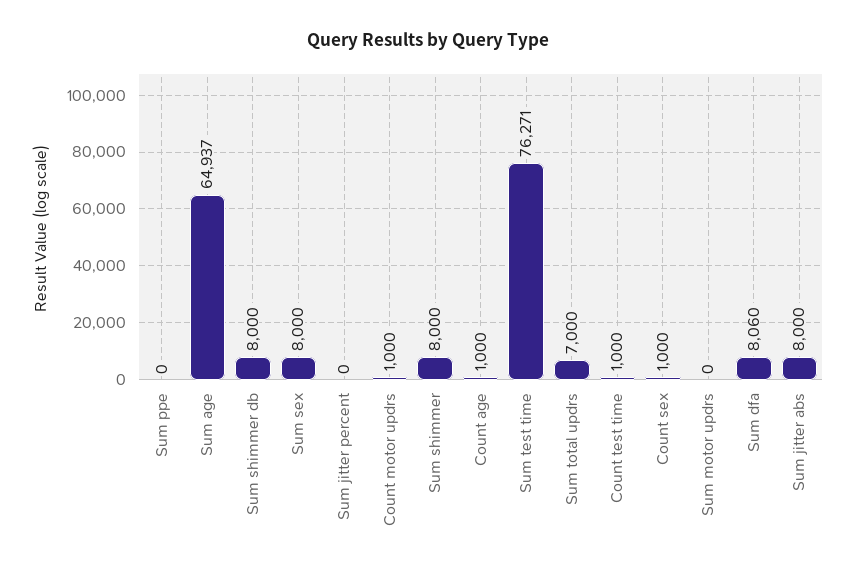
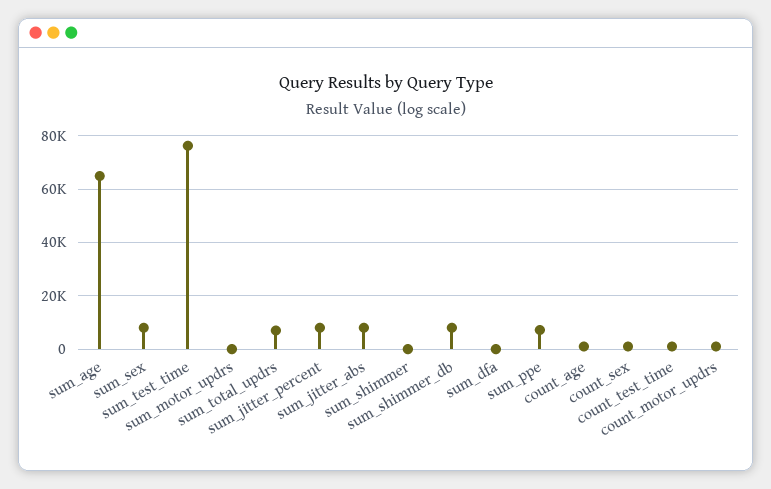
Sum ppe: 0 -> 7500
Sum jitter percent: 0 -> 7500
Sum shimmer: 8000 -> 0
Sum dfa: 8060 -> 0

